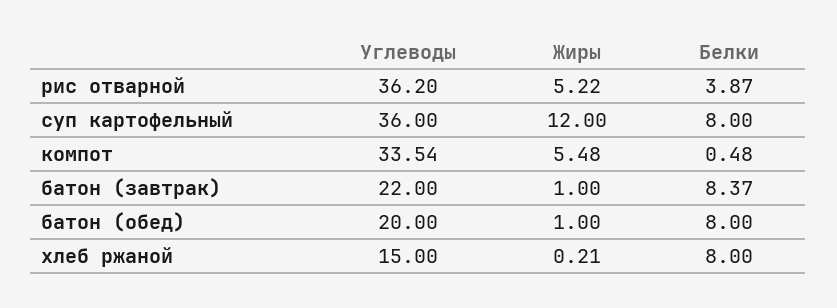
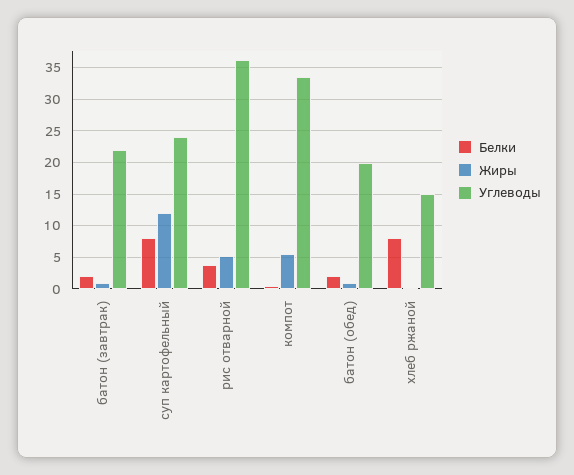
Углеводы, суп картофельный: 36 -> 24
Белки, батон (завтрак): 8.37 -> 2
Белки, батон (обед): 8 -> 2

